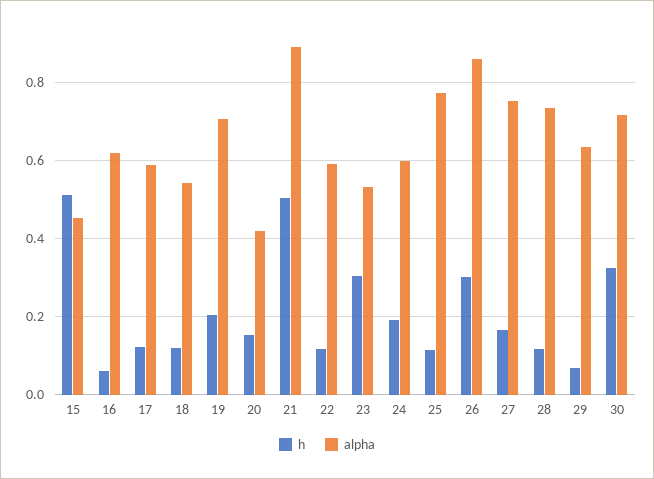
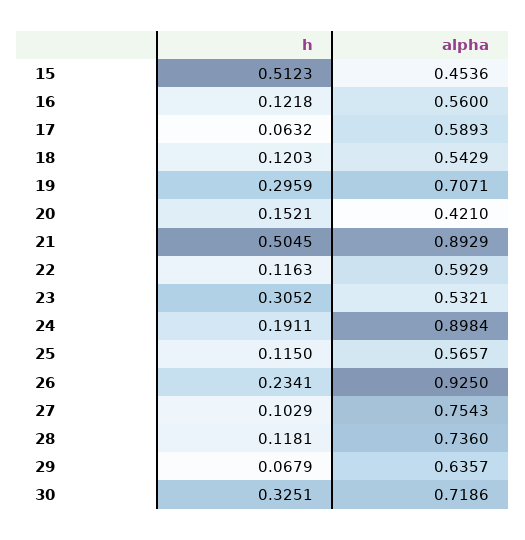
h, 16: 0.06 -> 0.1218
alpha, 16: 0.62 -> 0.56
h, 17: 0.12 -> 0.0632
h, 19: 0.2 -> 0.2959
alpha, 24: 0.6 -> 0.8984
alpha, 25: 0.78 -> 0.5657
h, 26: 0.3 -> 0.2341
alpha, 26: 0.86 -> 0.925
h, 27: 0.16 -> 0.1029

